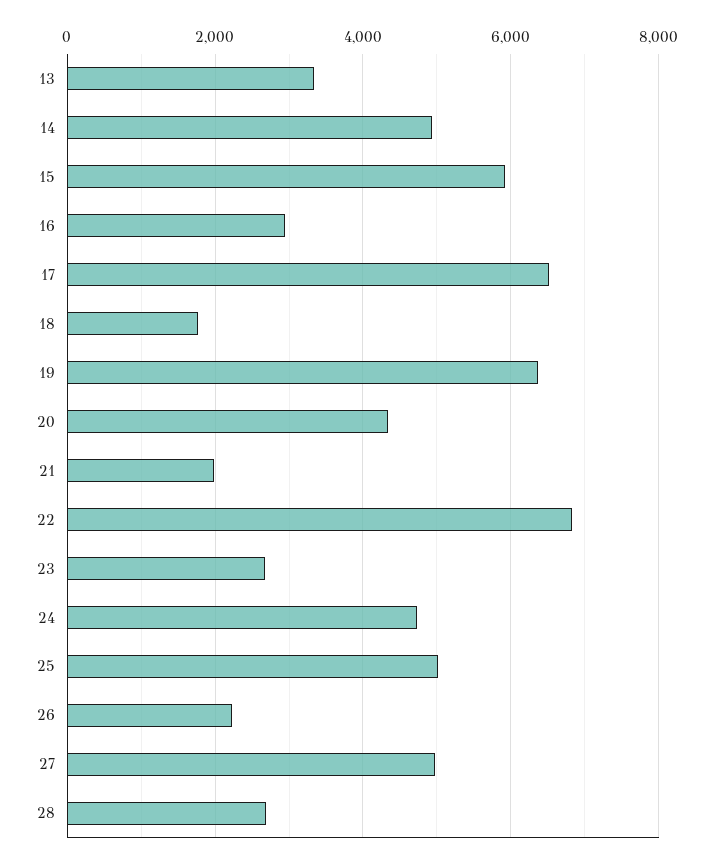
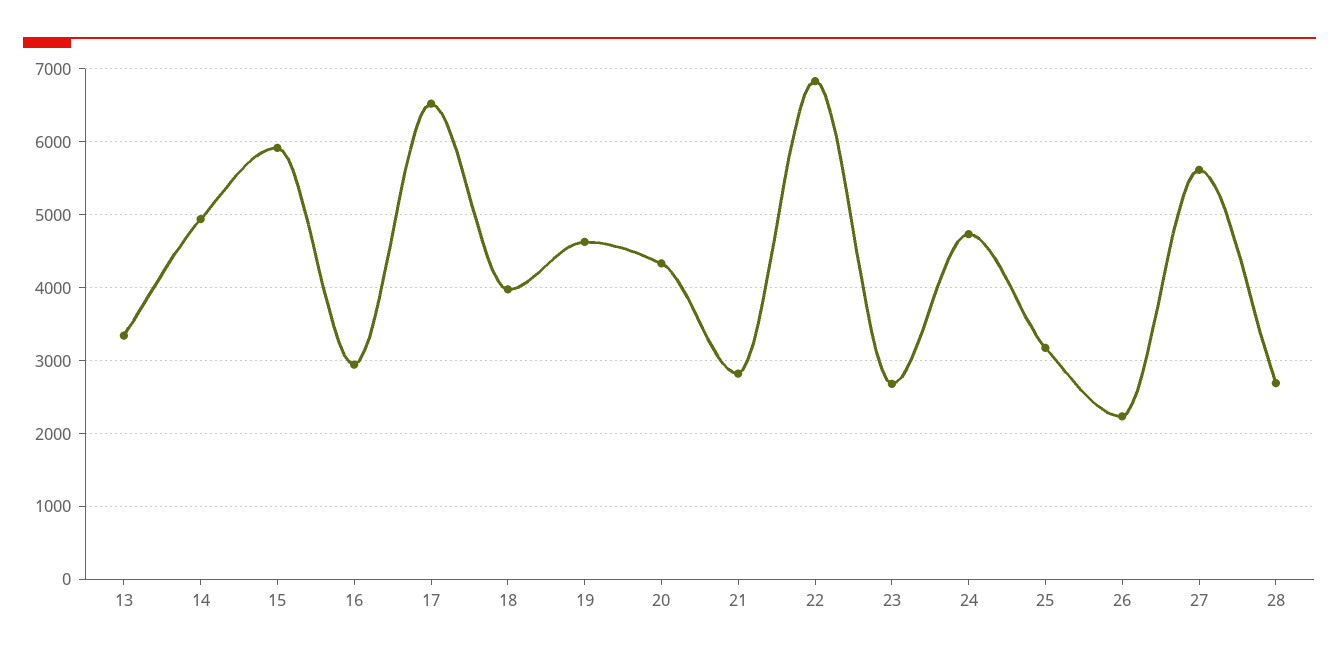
18: 1800 -> 4000
19: 6400 -> 4600
21: 2000 -> 2800
25: 5000 -> 3200
27: 5000 -> 5600

